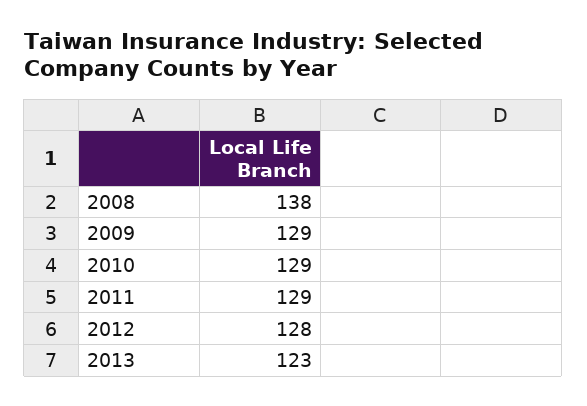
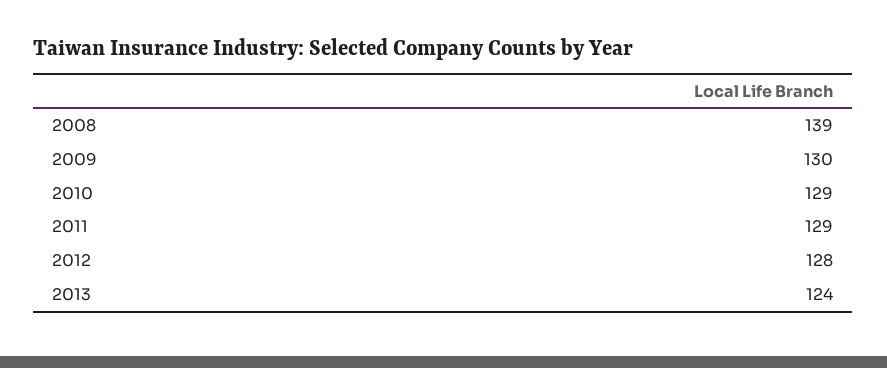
2008: 138 -> 139
2009: 129 -> 130
2013: 123 -> 124

